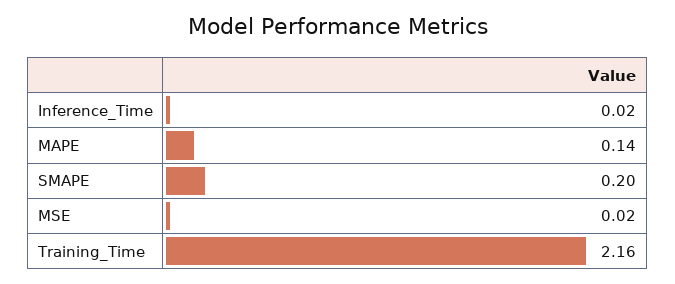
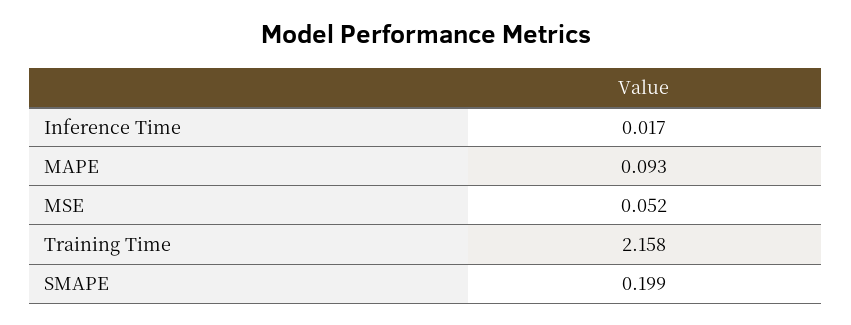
MAPE: 0.14 -> 0.093
MSE: 0.02 -> 0.052

